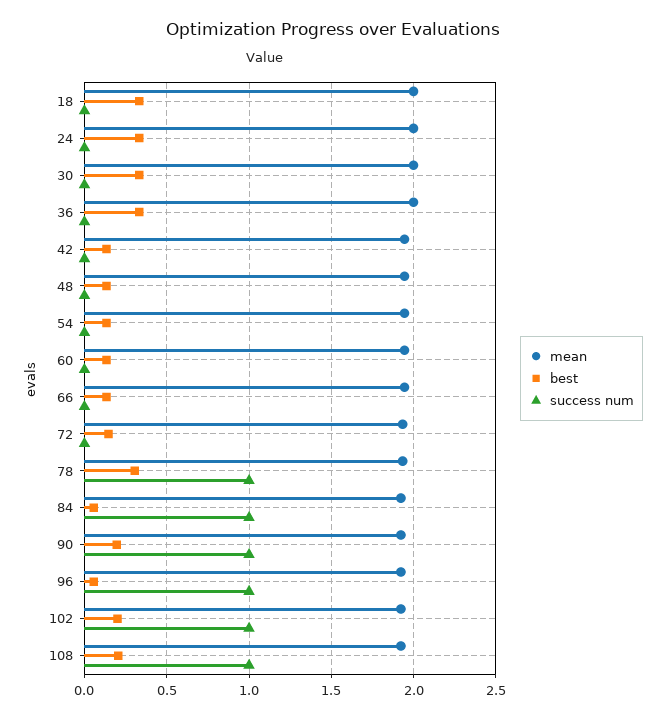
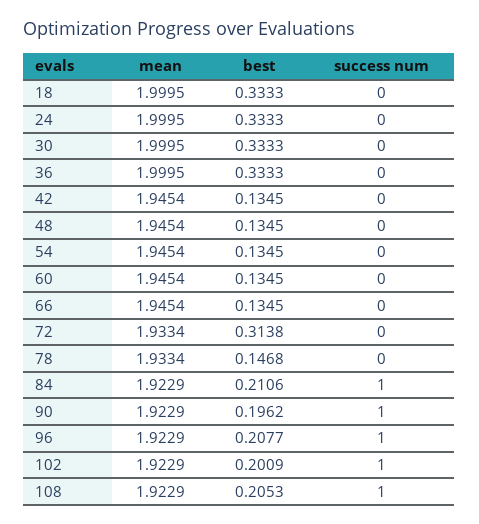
best, 72: 0.15 -> 0.3138
best, 78: 0.3 -> 0.1468
success num, 78: 1 -> 0
best, 84: 0.05 -> 0.2106
best, 96: 0.05 -> 0.2077

